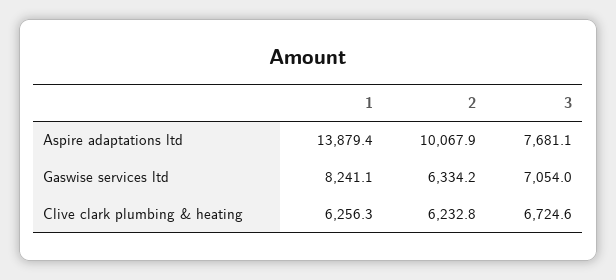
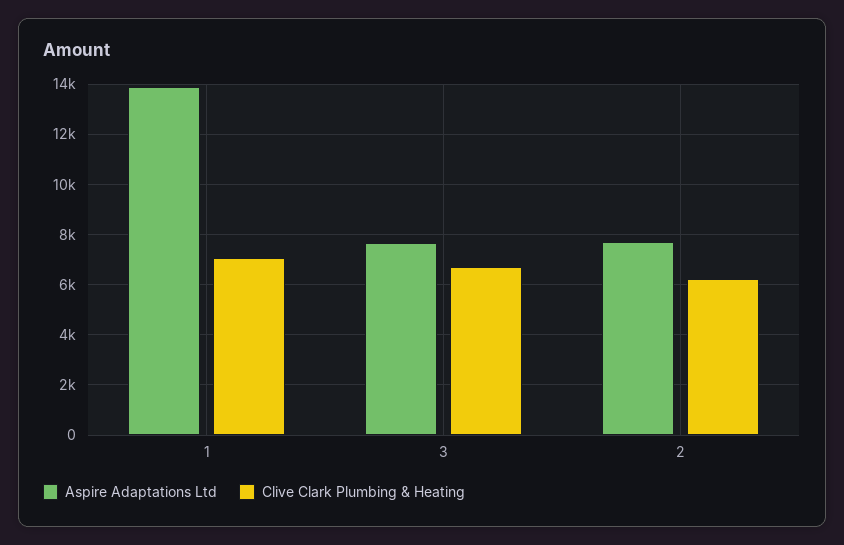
Aspire adaptations ltd, 2: 10067.9 -> 7750
Gaswise services ltd, 1: 8241.1 -> none
Gaswise services ltd, 2: 6334.2 -> none
Gaswise services ltd, 3: 7054 -> none
Clive clark plumbing & heating, 1: 6256.3 -> 7000

